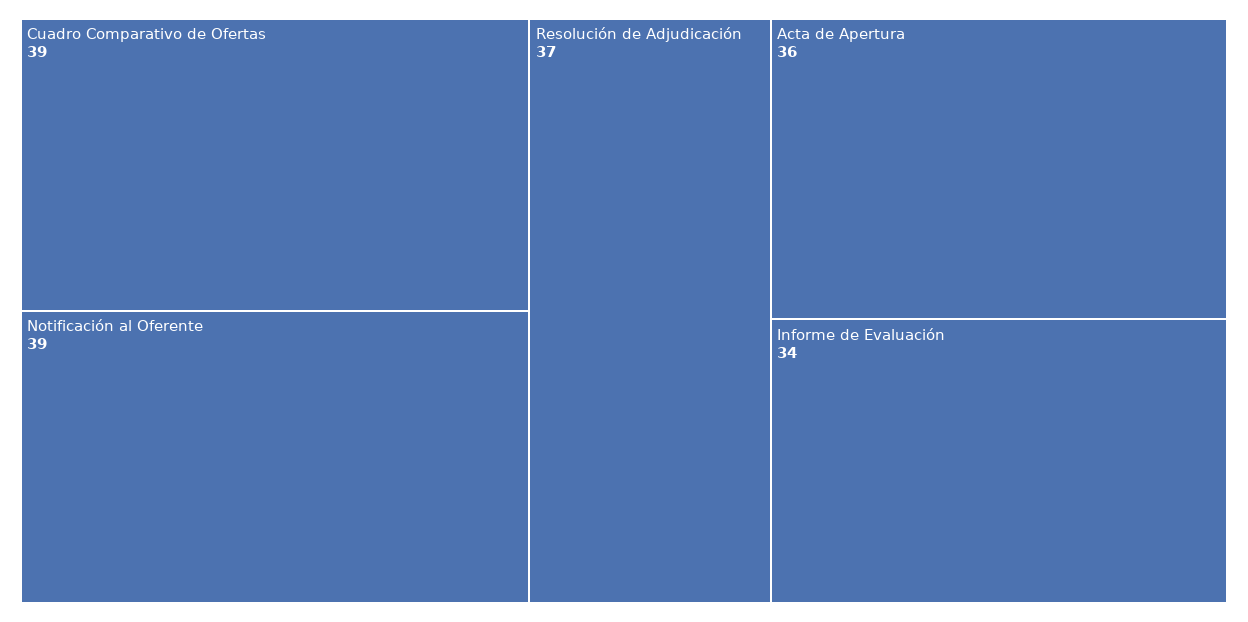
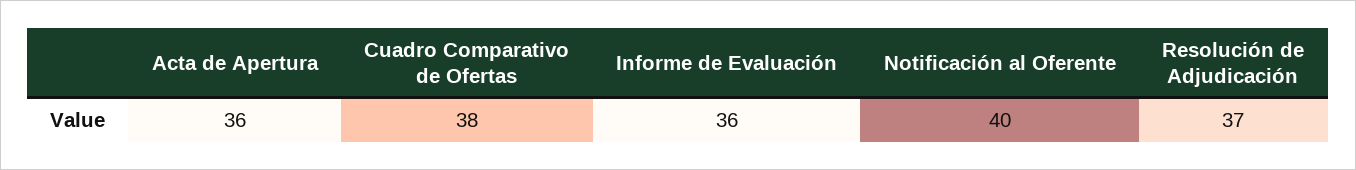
Cuadro Comparativo de Ofertas: 39 -> 38
Notificación al Oferente: 39 -> 40
Informe de Evaluación: 34 -> 36

